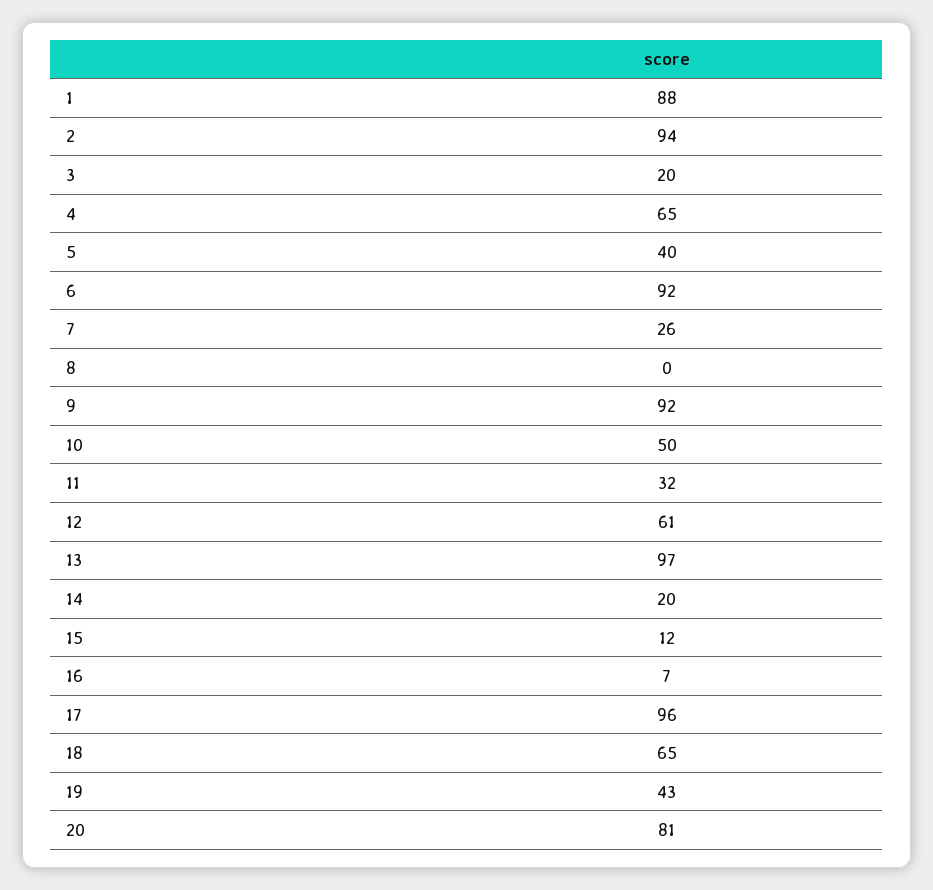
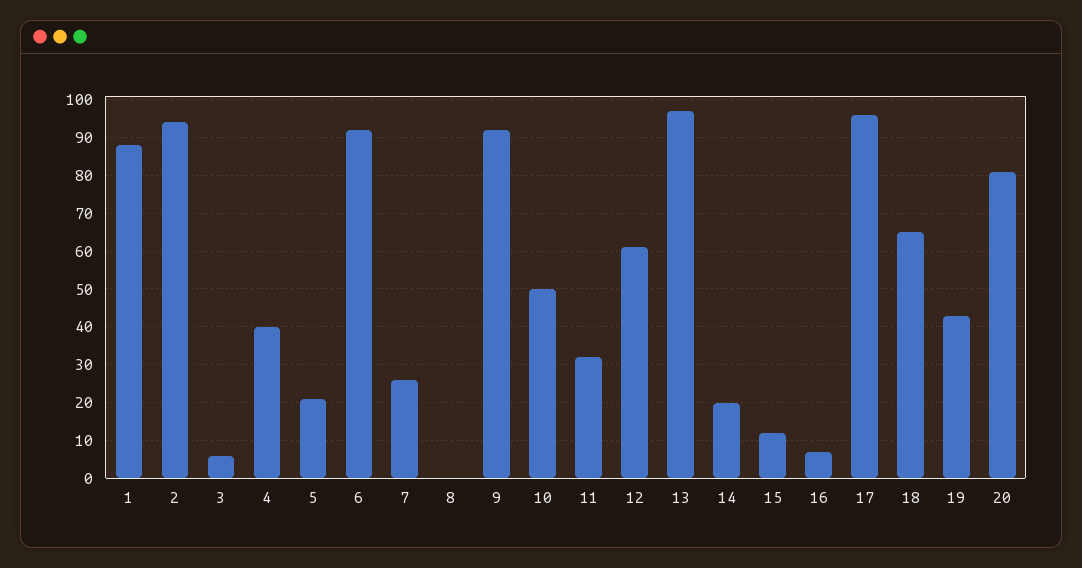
3: 20 -> 5
4: 65 -> 40
5: 40 -> 20

